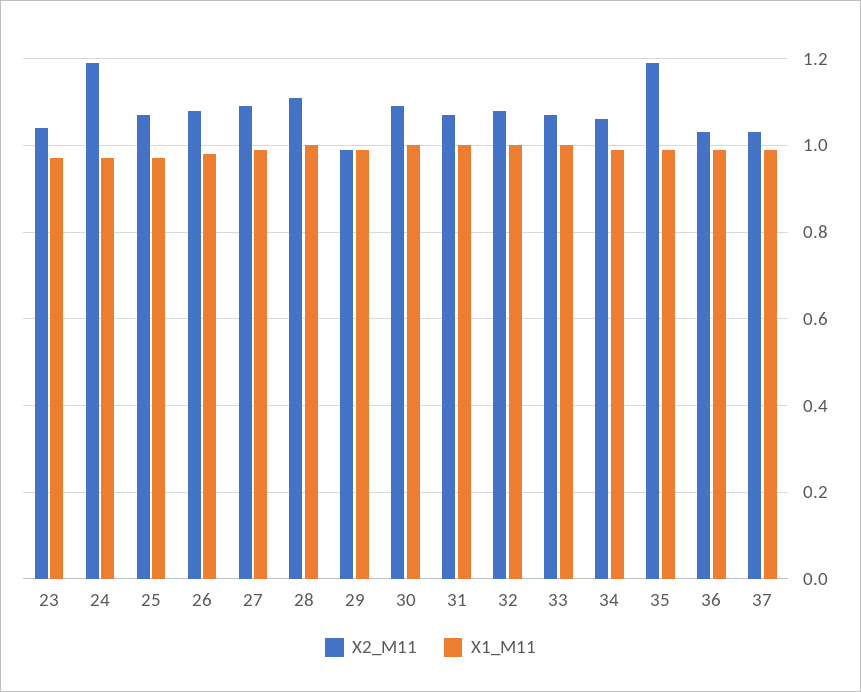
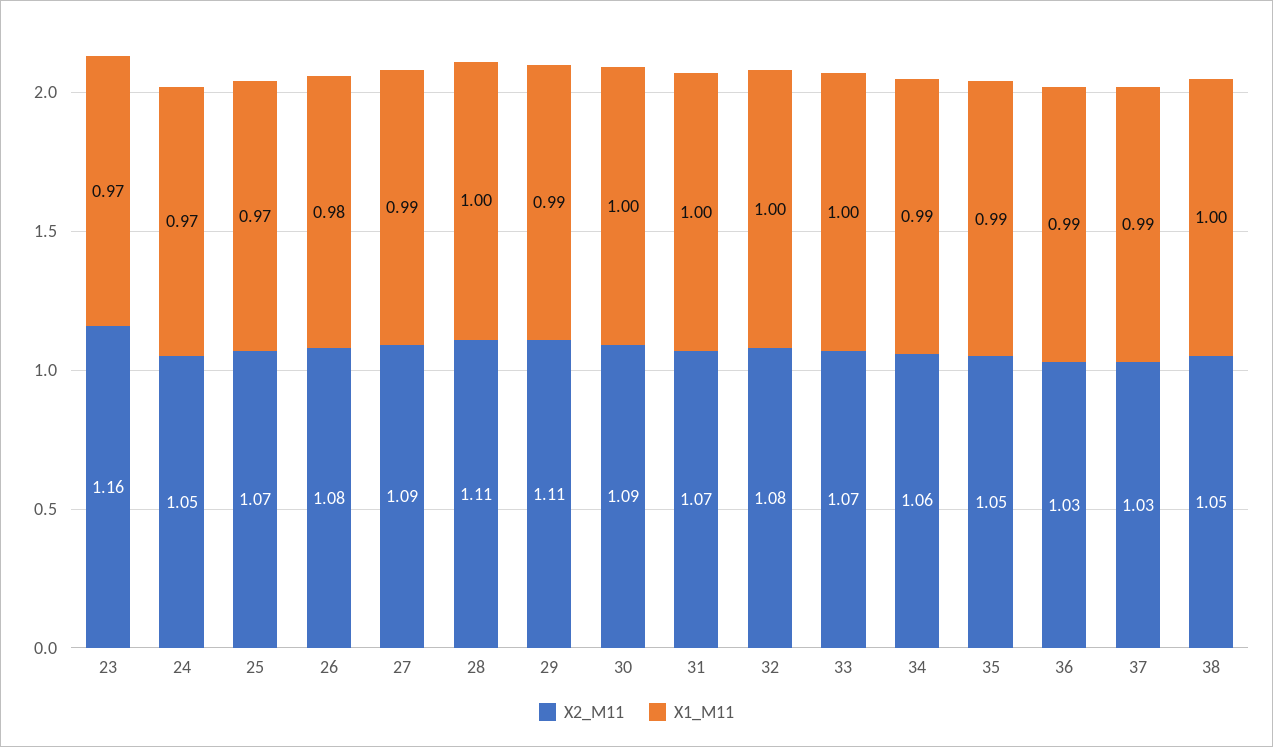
X2_M11, 23: 1.05 -> 1.16
X2_M11, 24: 1.2 -> 1.05
X2_M11, 29: 1 -> 1.11
X2_M11, 35: 1.2 -> 1.05
X2_M11, 38: none -> 1.05
X1_M11, 38: none -> 1

